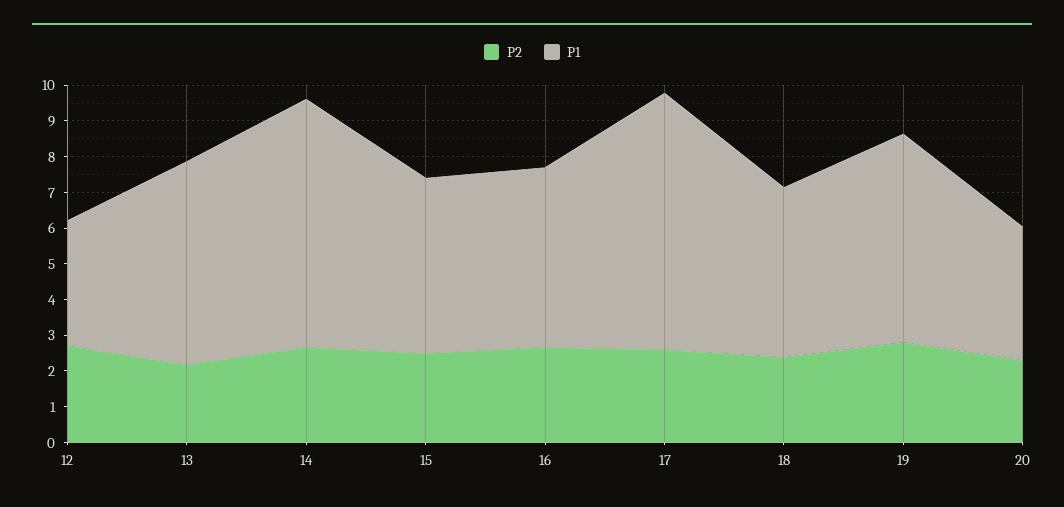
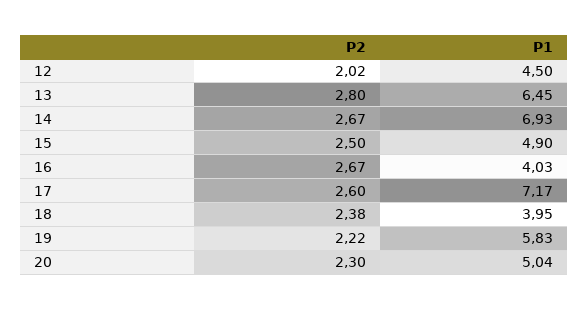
P2, 12: 2.75 -> 2.02
P1, 12: 3.5 -> 4.5
P2, 13: 2.25 -> 2.8
P1, 13: 5.75 -> 6.45
P1, 16: 5 -> 4.03
P1, 18: 4.75 -> 3.95
P2, 19: 2.75 -> 2.22
P1, 20: 3.75 -> 5.04

